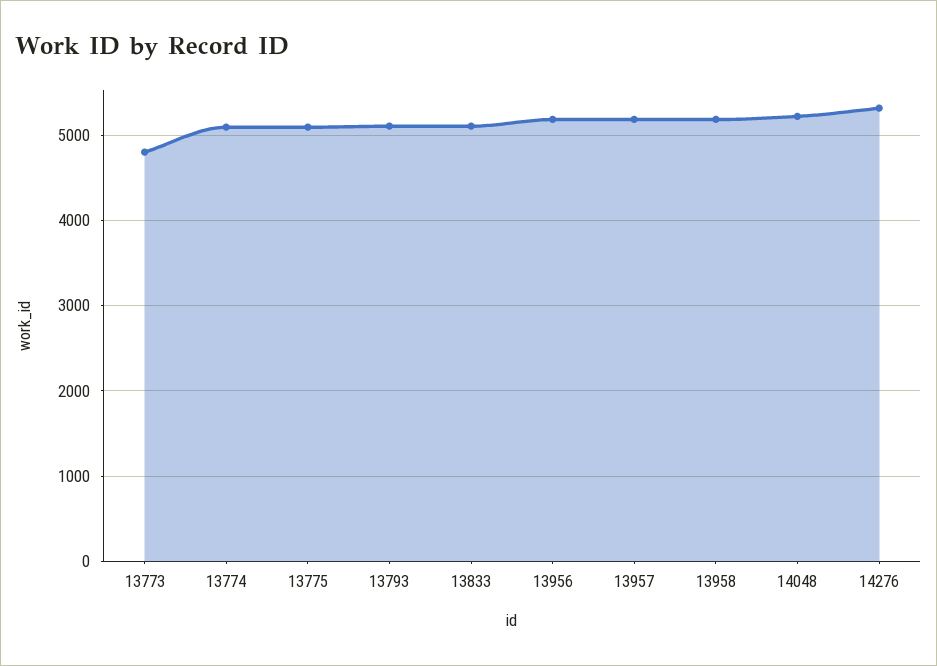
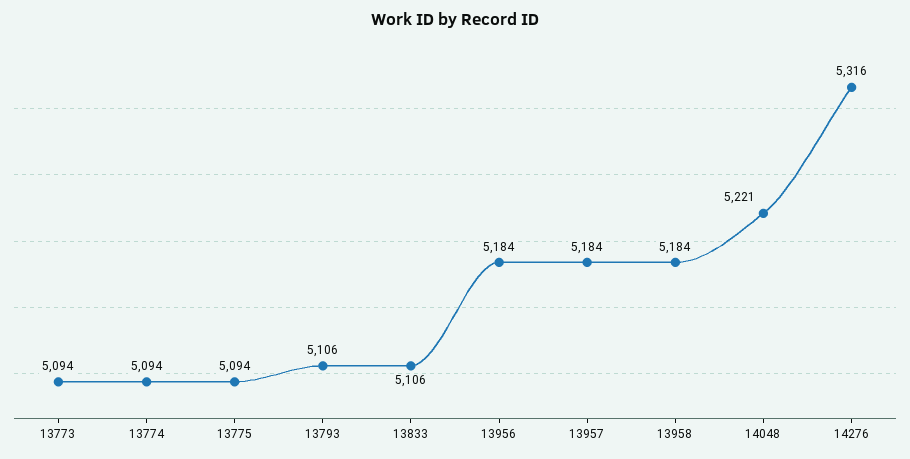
13773: 4800 -> 5094

